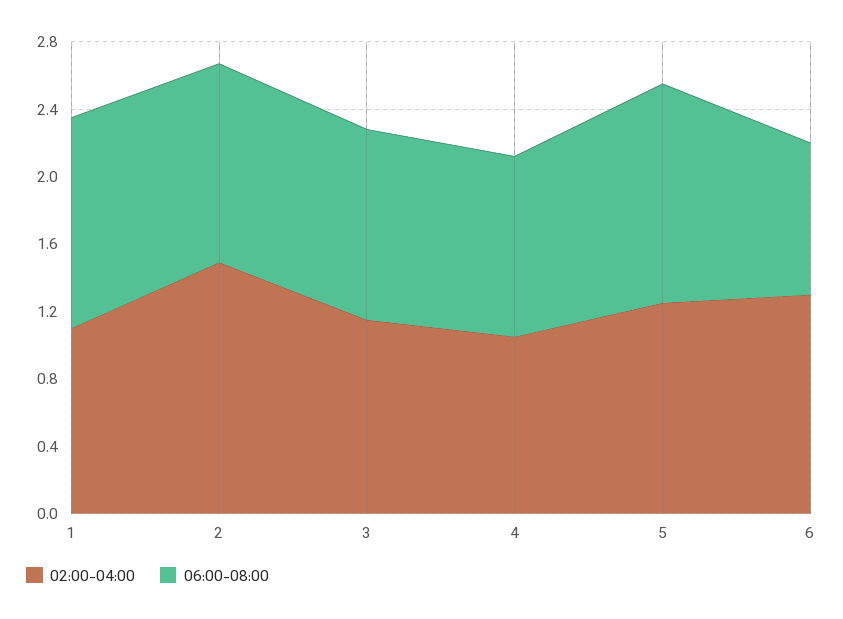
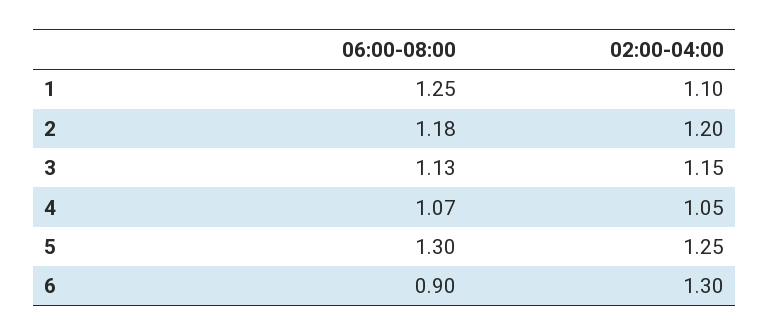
02:00-04:00, 2: 1.5 -> 1.2

